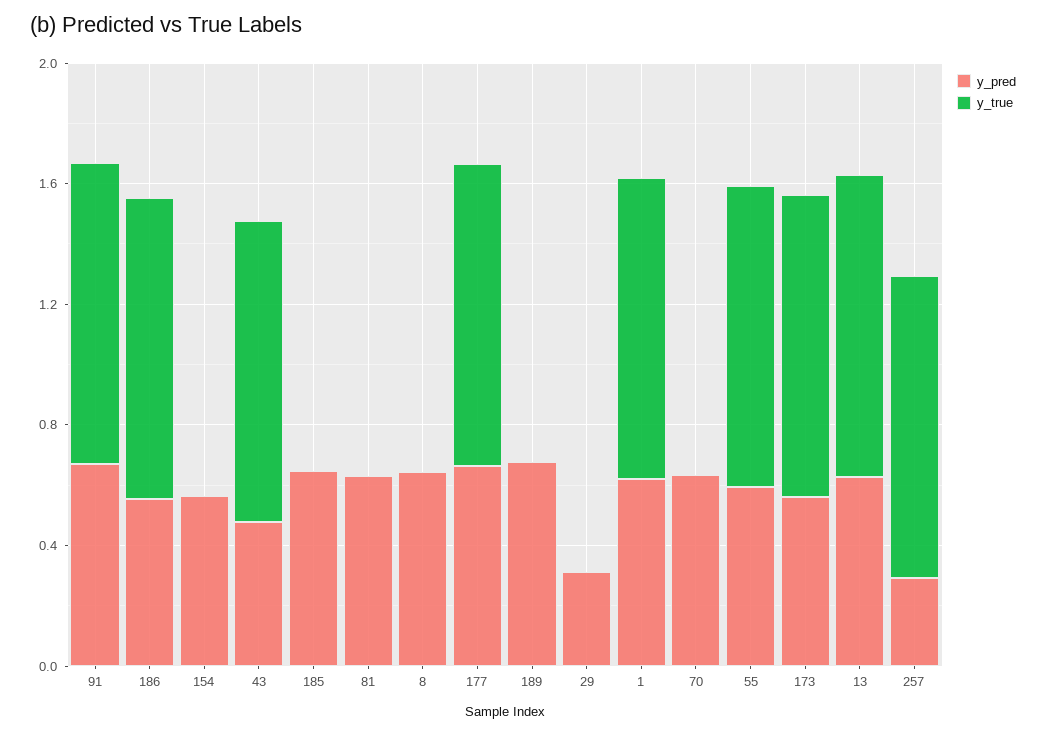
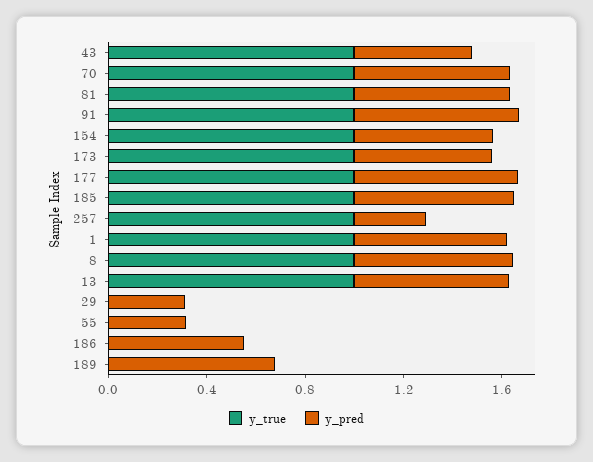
y_true, 186: 1 -> 0
y_true, 154: 0 -> 1
y_true, 185: 0 -> 1
y_true, 81: 0 -> 1
y_true, 8: 0 -> 1
y_true, 70: 0 -> 1
y_pred, 55: 0.6 -> 0.3
y_true, 55: 1 -> 0

